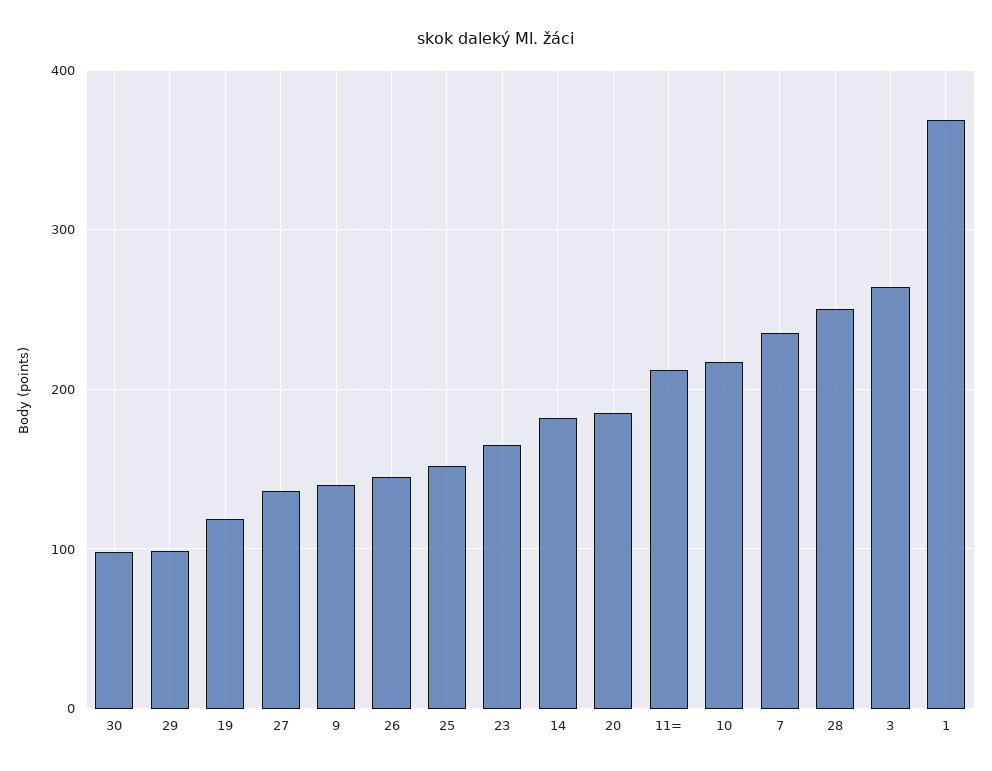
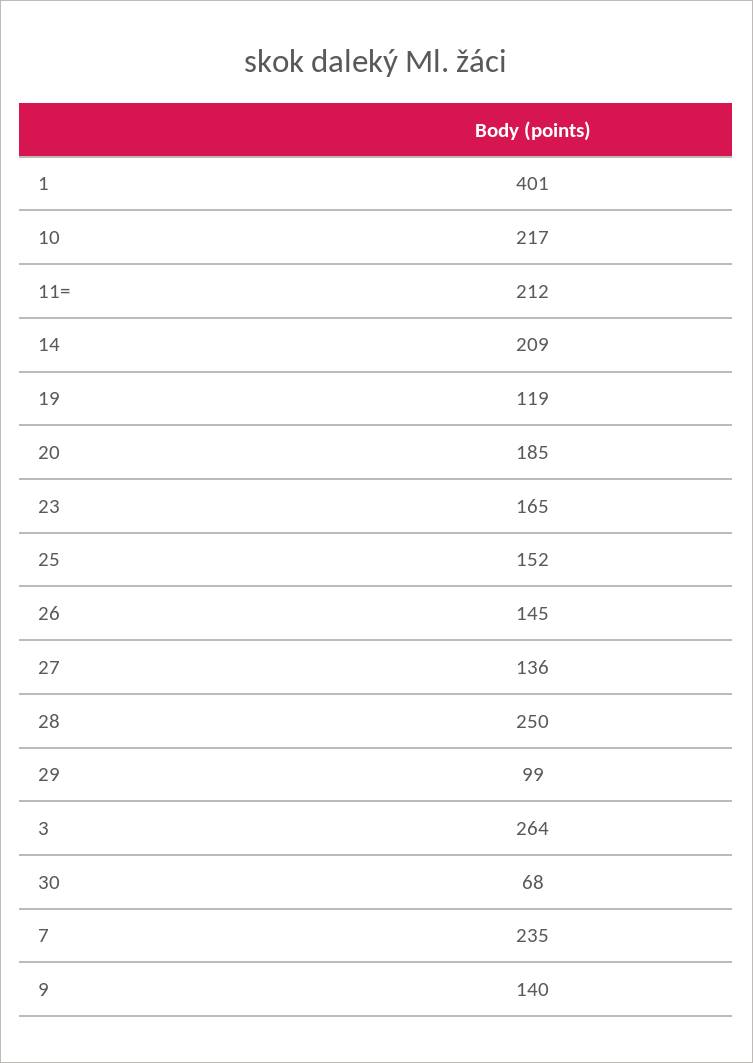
30: 100 -> 68
14: 180 -> 209
1: 370 -> 401

